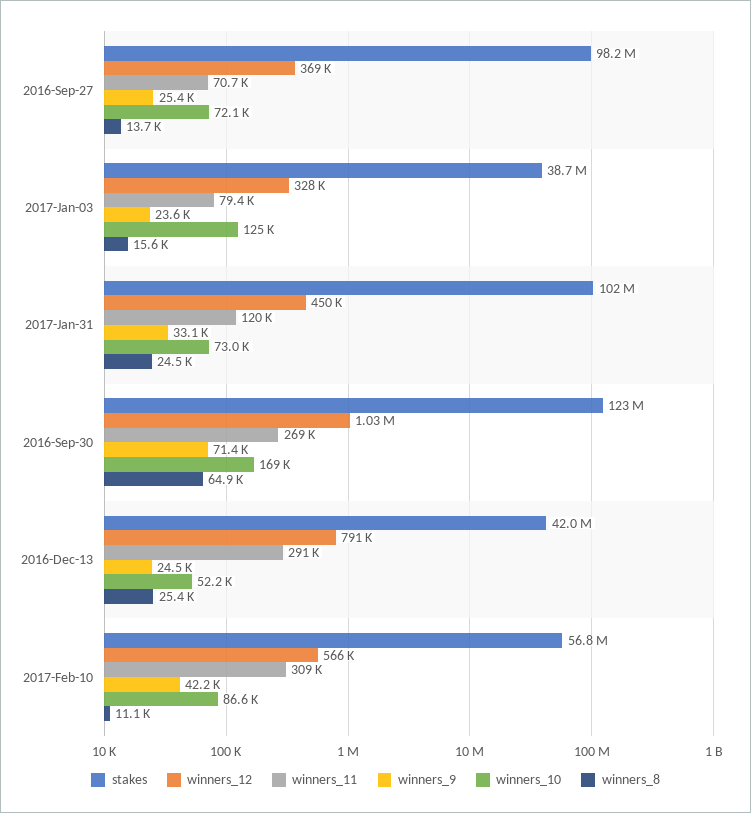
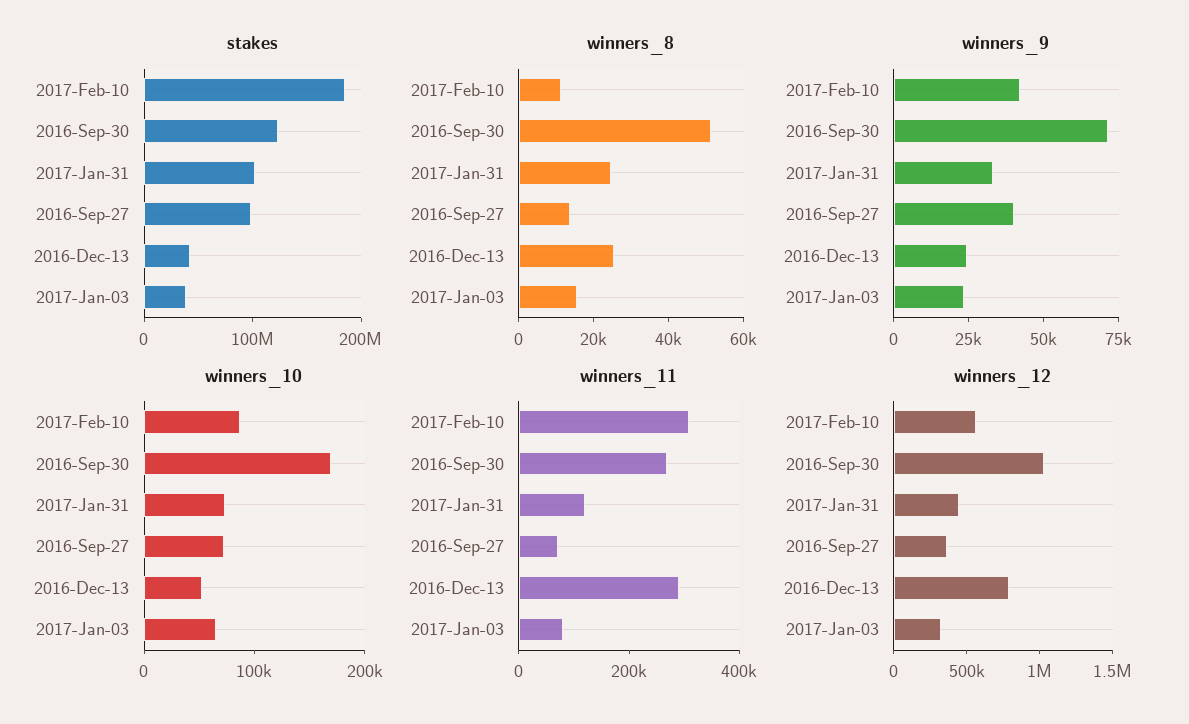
winners_9, 2016-Sep-27: 25400 -> 40000
winners_10, 2017-Jan-03: 125000 -> 60000
winners_8, 2016-Sep-30: 64900 -> 50000
stakes, 2017-Feb-10: 56800000 -> 180000000

